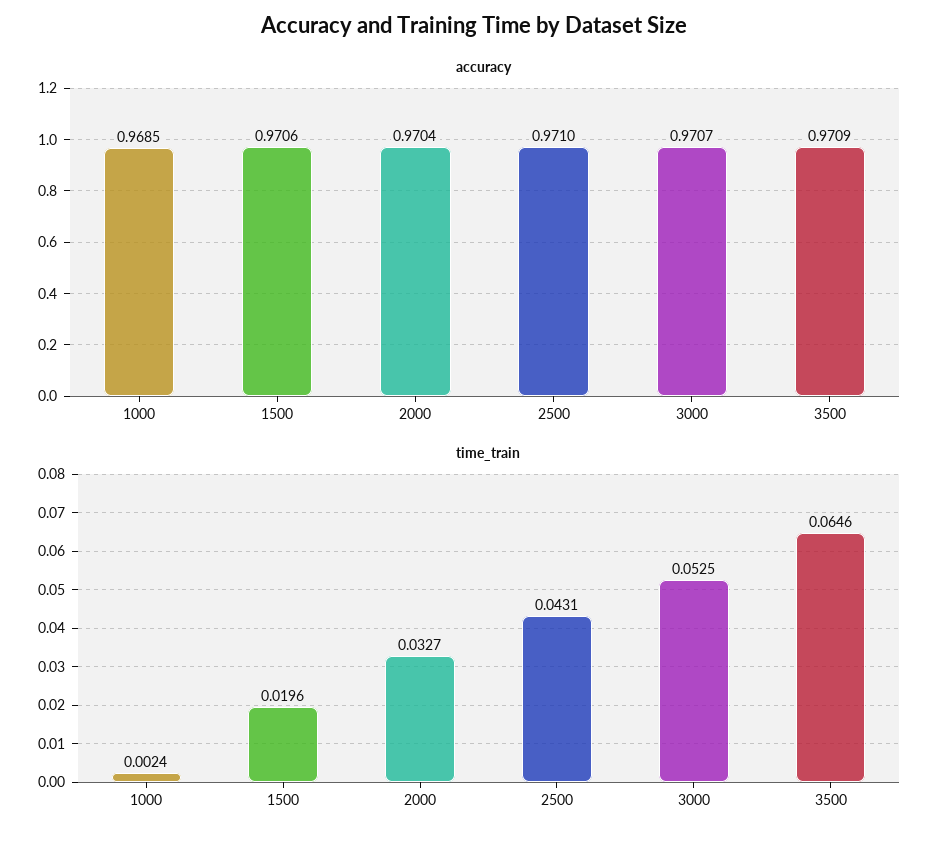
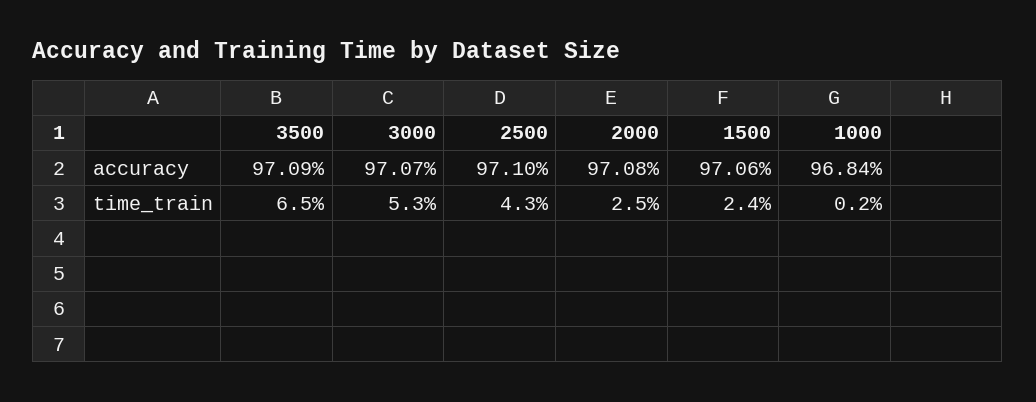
accuracy, 1000: 0.9685 -> 0.9684
accuracy, 2000: 0.9704 -> 0.9708
time_train, 1500: 0.0196 -> 0.024
time_train, 2000: 0.0327 -> 0.025

